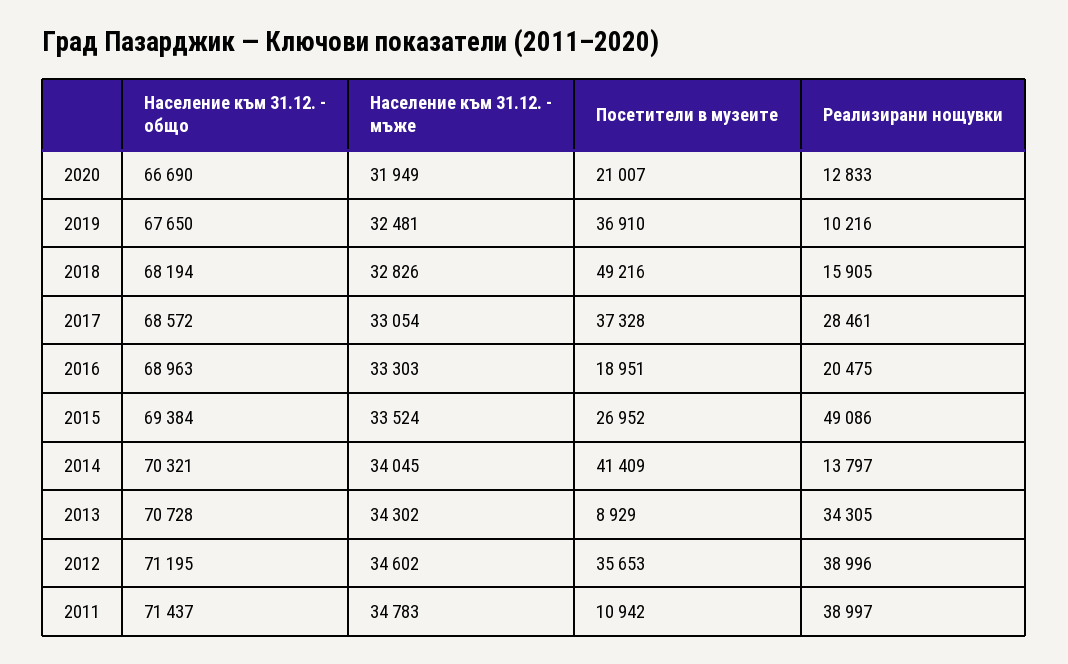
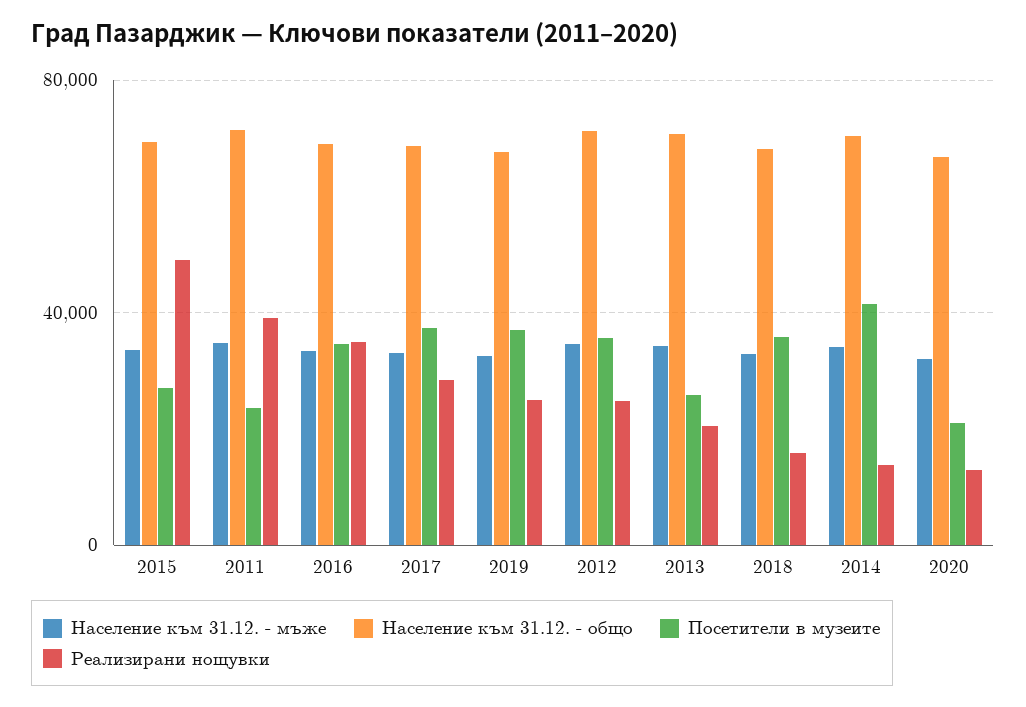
Реализирани нощувки, 2019: 10216 -> 25000
Посетители в музеите, 2018: 49216 -> 35000
Посетители в музеите, 2016: 18951 -> 35000
Реализирани нощувки, 2016: 20475 -> 35000
Посетители в музеите, 2013: 8929 -> 25000
Реализирани нощувки, 2013: 34305 -> 20000
Реализирани нощувки, 2012: 38996 -> 25000
Посетители в музеите, 2011: 10942 -> 25000

